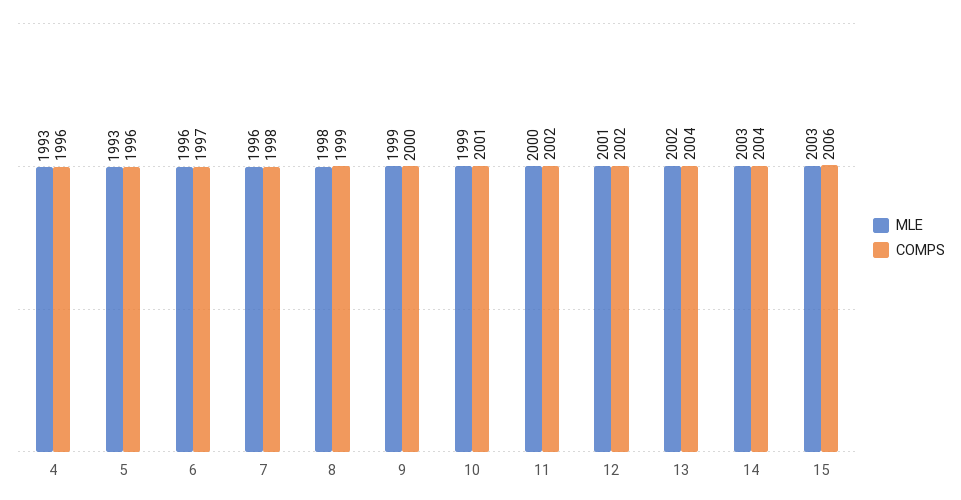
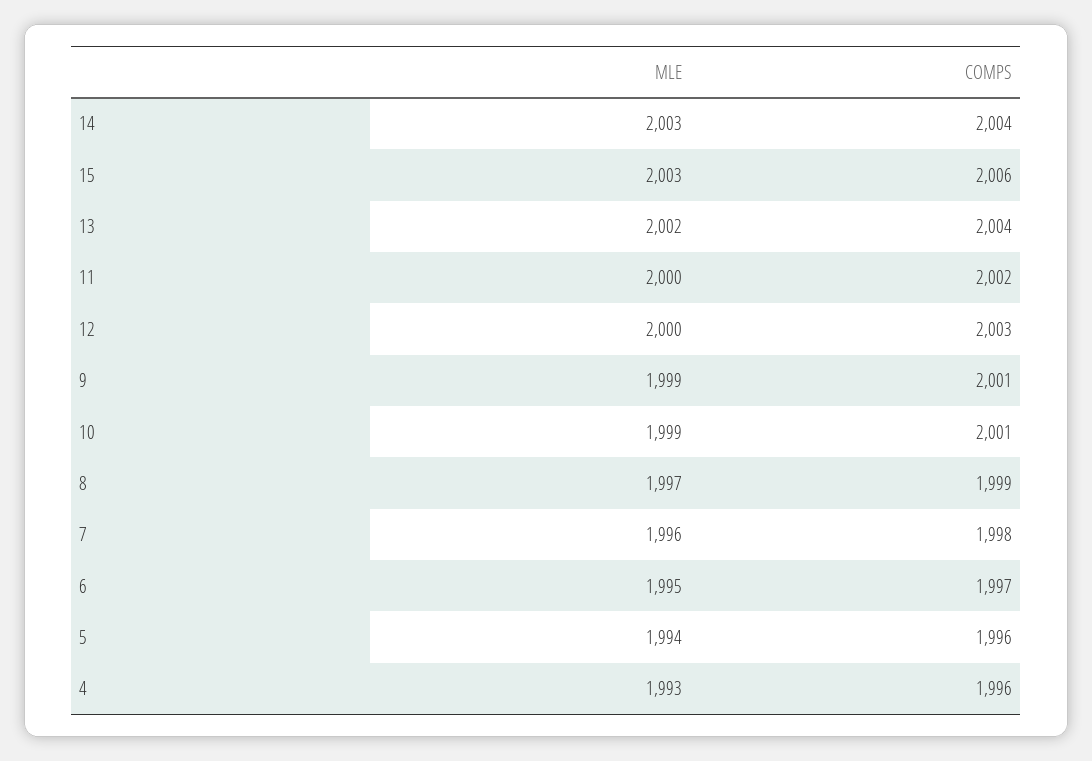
MLE, 5: 1993 -> 1994
MLE, 6: 1996 -> 1995
MLE, 8: 1998 -> 1997
COMPS, 9: 2000 -> 2001
MLE, 12: 2001 -> 2000
COMPS, 12: 2002 -> 2003

